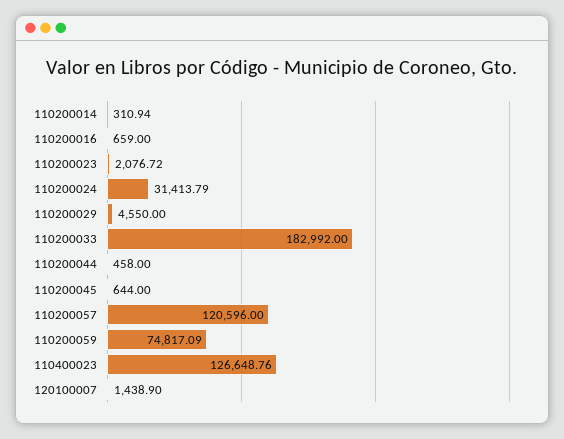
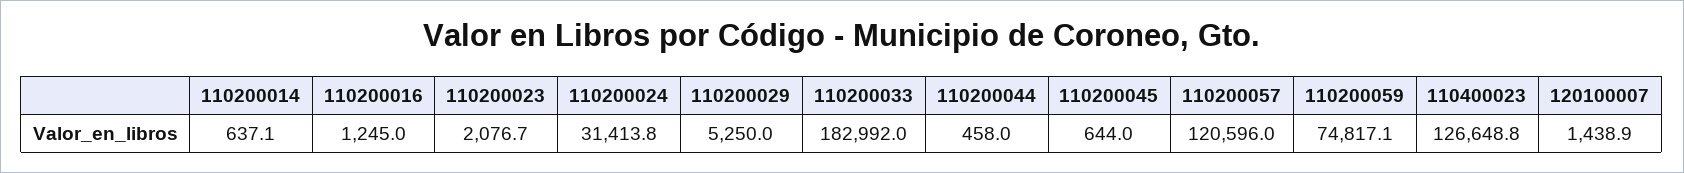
110200014: 310.94 -> 637.1
110200016: 659 -> 1245
110200029: 4550 -> 5250

